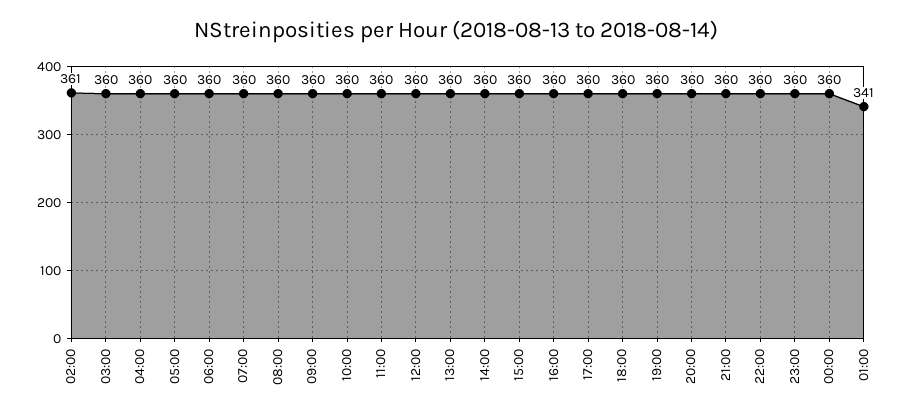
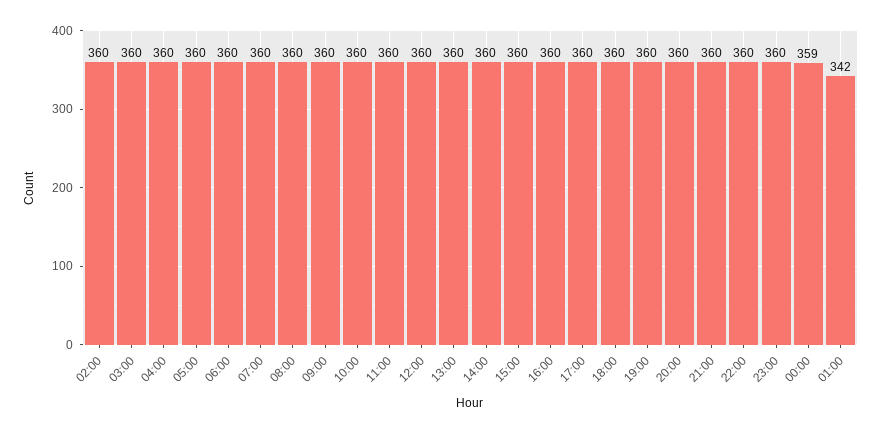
02:00: 361 -> 360
00:00: 360 -> 359
01:00: 341 -> 342

